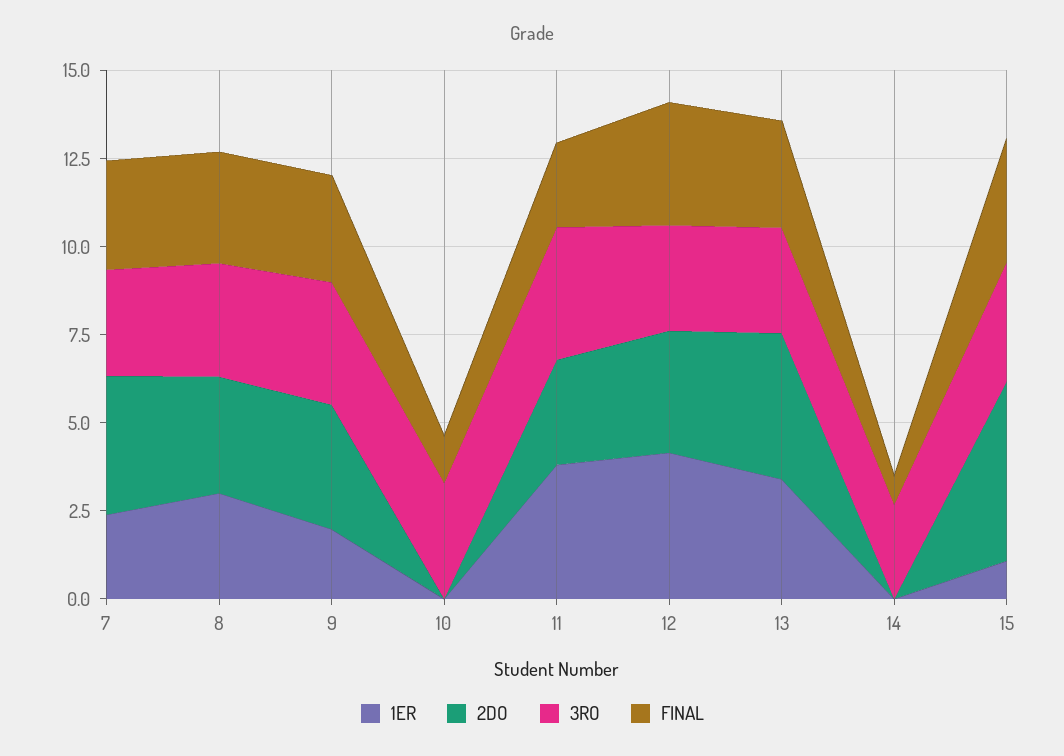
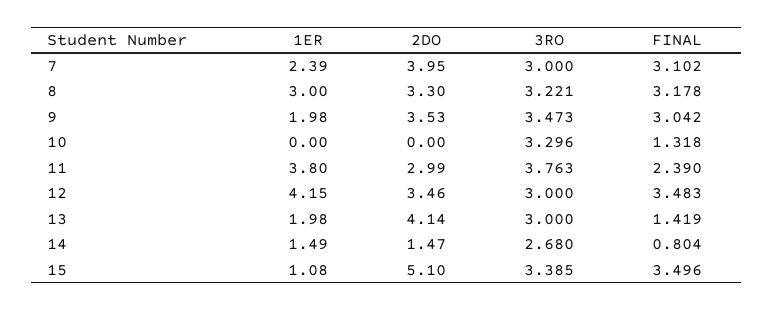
1ER, 13: 3.5 -> 1.98
FINAL, 13: 3 -> 1.419
1ER, 14: 0 -> 1.49
2DO, 14: 0 -> 1.47

